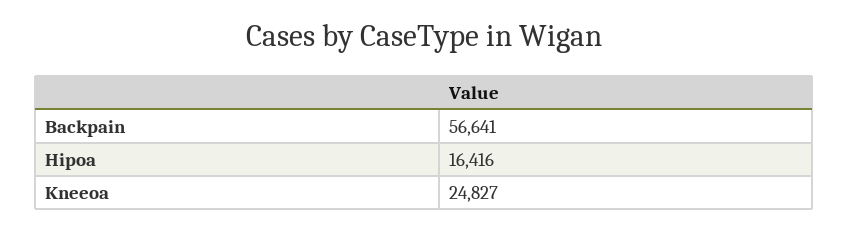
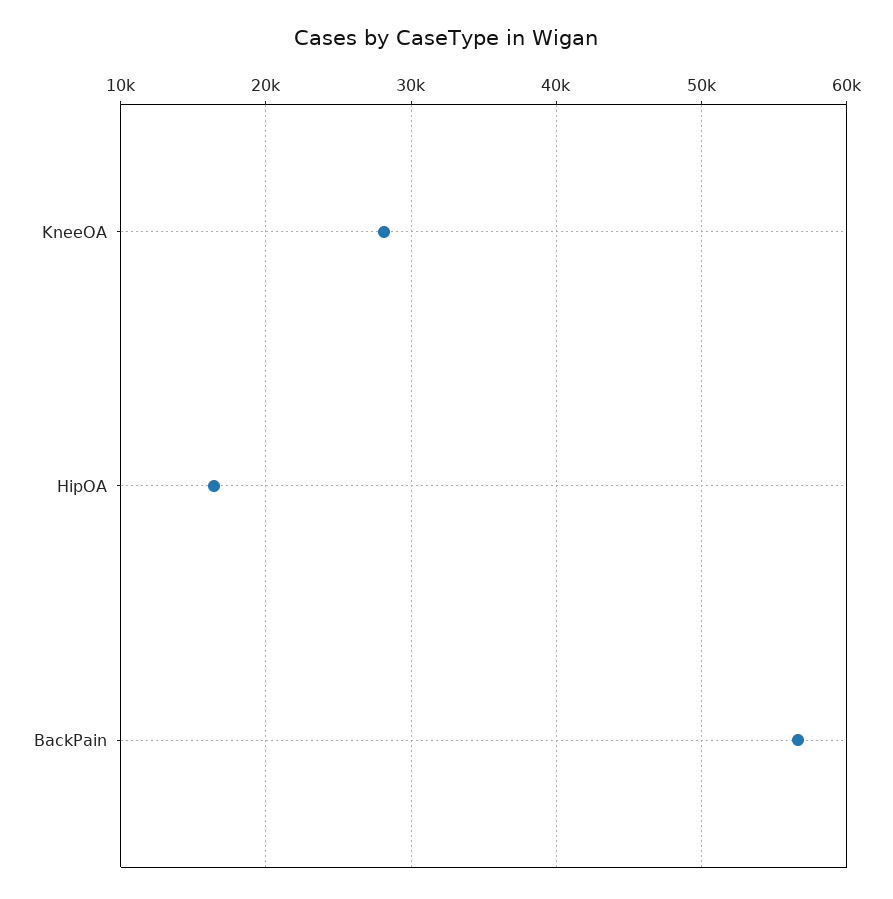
Kneeoa: 24827 -> 28000

